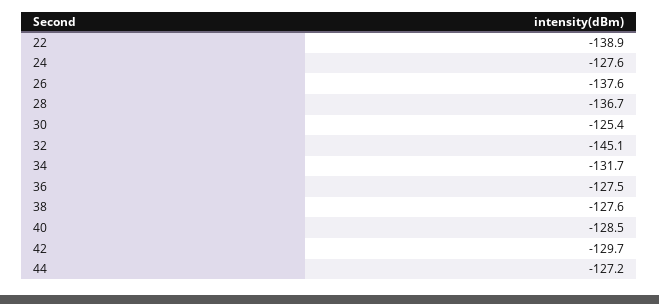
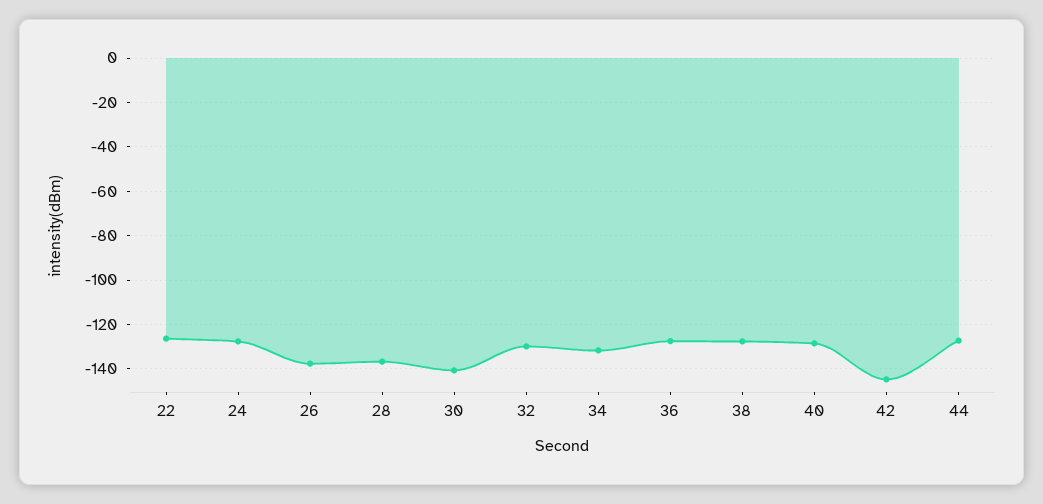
22: -138.9 -> -125
30: -125.4 -> -140
32: -145.1 -> -130
42: -129.7 -> -145

